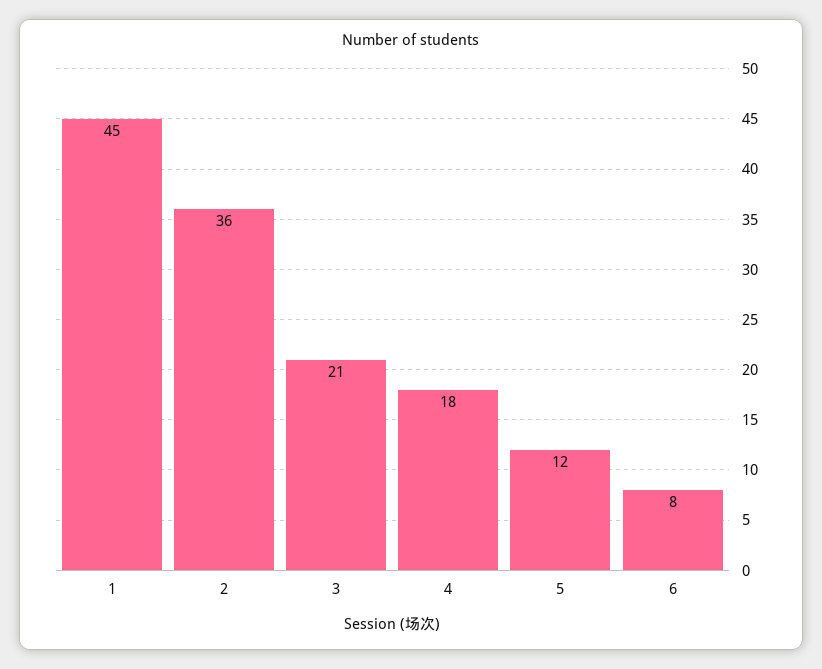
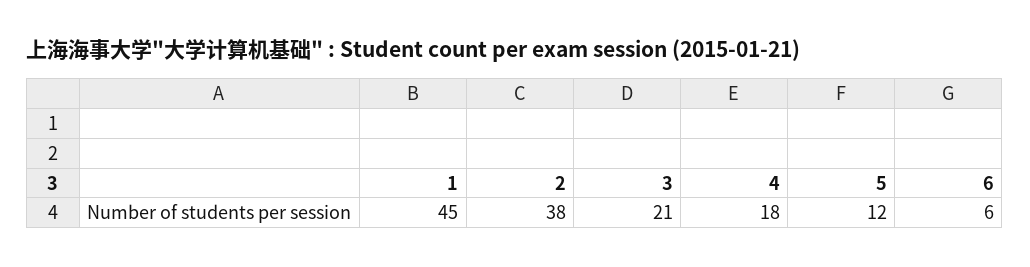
2: 36 -> 38
6: 8 -> 6

